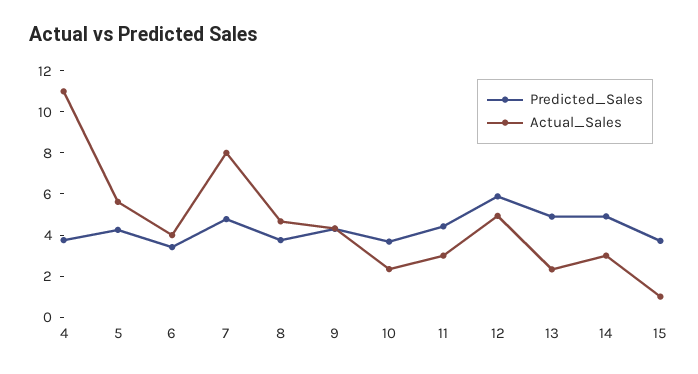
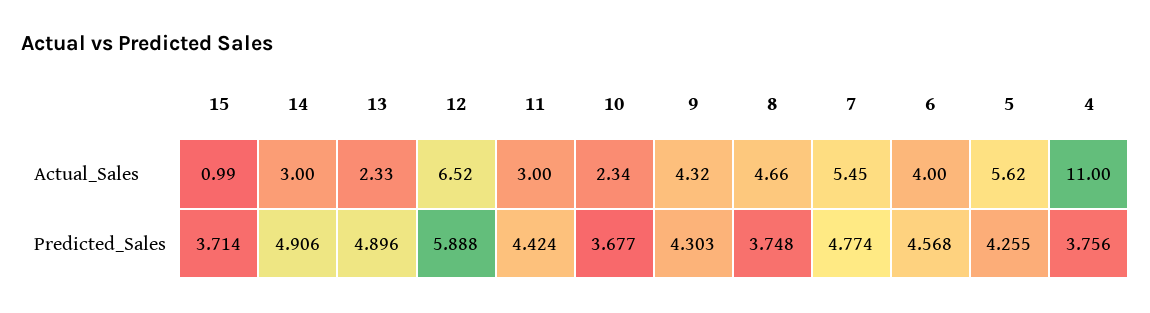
Predicted_Sales, 6: 3.5 -> 4.568
Actual_Sales, 7: 8 -> 5.45
Actual_Sales, 12: 5 -> 6.52

